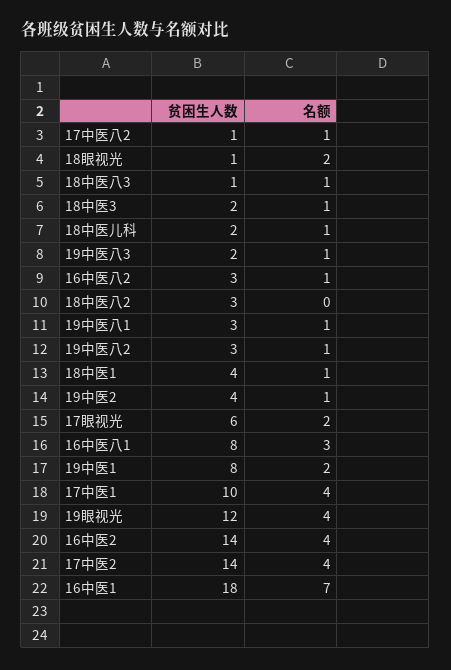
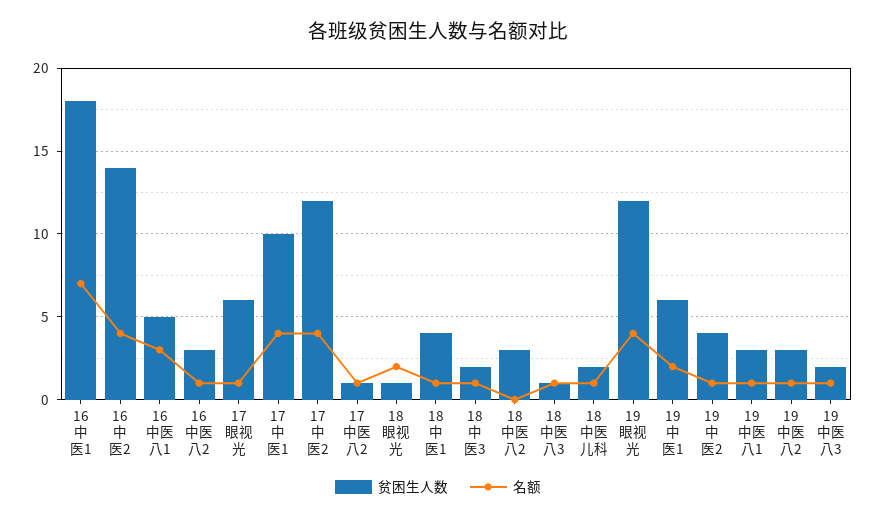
名额, 17眼视光: 2 -> 1
贫困生人数, 16中医八1: 8 -> 5
贫困生人数, 19中医1: 8 -> 6
贫困生人数, 17中医2: 14 -> 12

